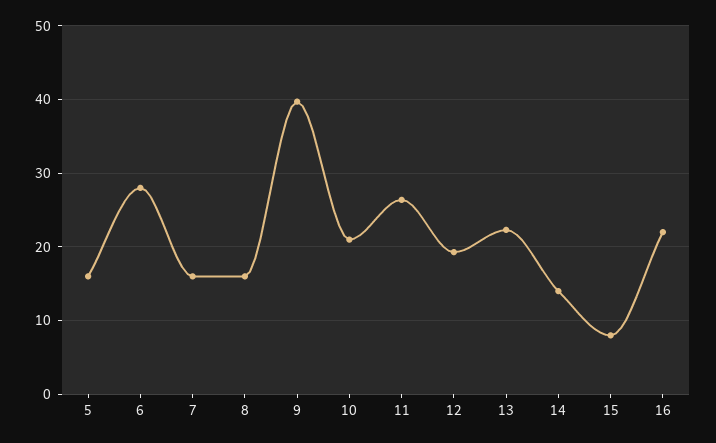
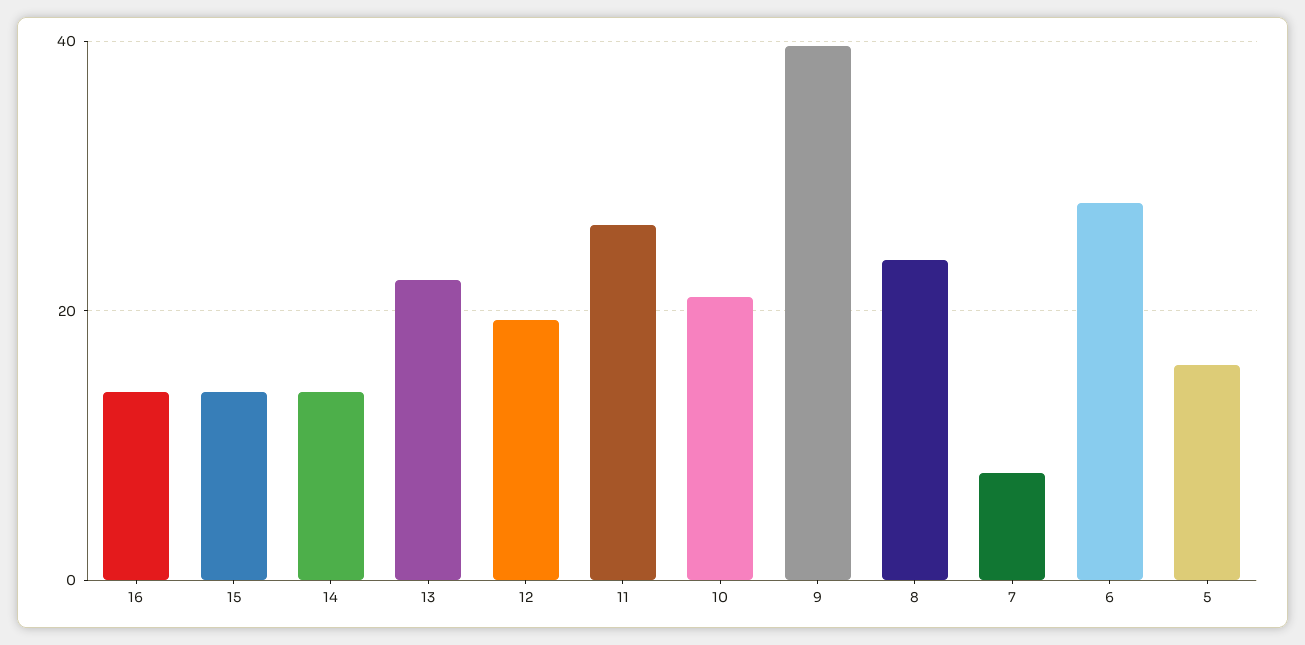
7: 16 -> 8
8: 16 -> 24
15: 8 -> 14
16: 22 -> 14

